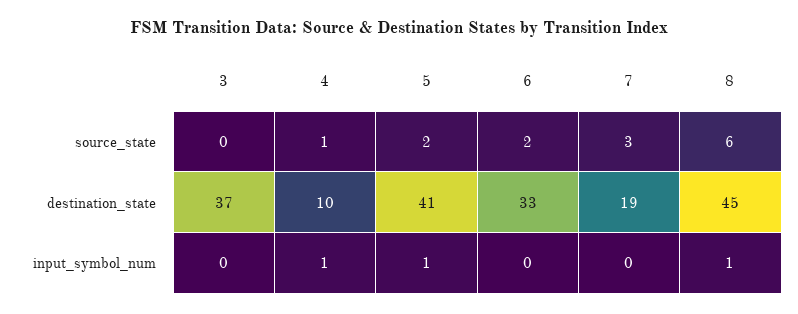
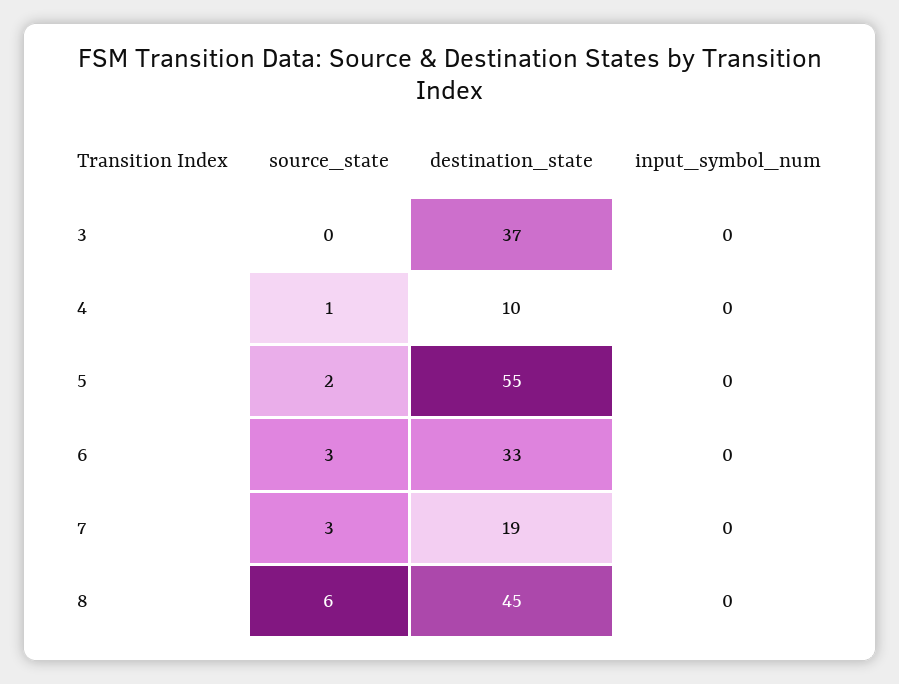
6, source_state: 2 -> 3
5, destination_state: 41 -> 55
4, input_symbol_num: 1 -> 0
5, input_symbol_num: 1 -> 0
8, input_symbol_num: 1 -> 0

